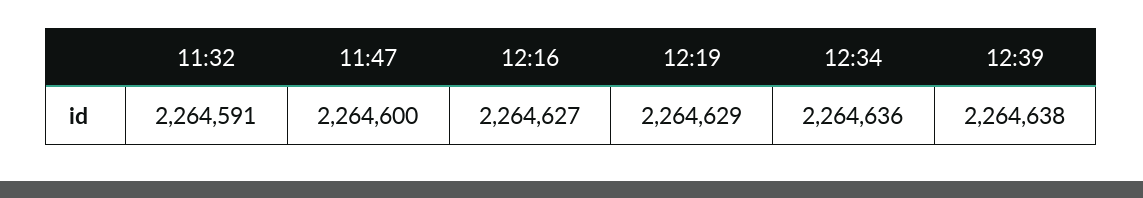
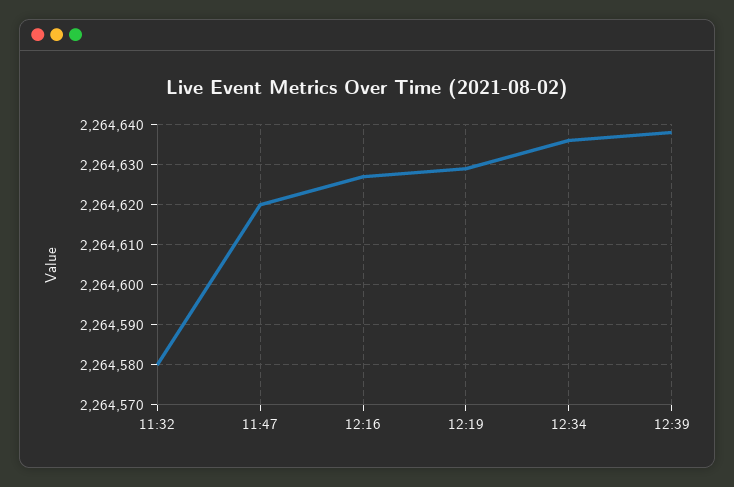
11:32: 2264591 -> 2264580
11:47: 2264600 -> 2264620

